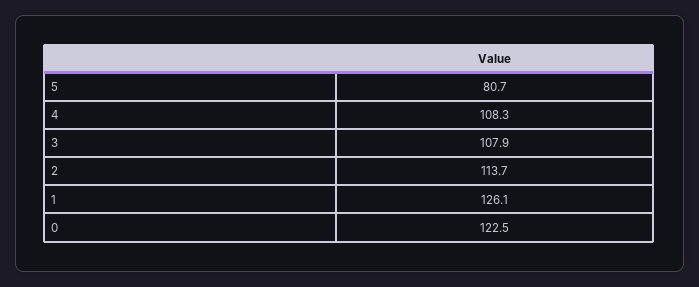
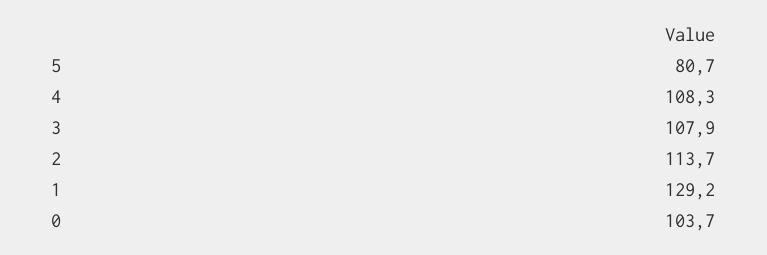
1: 126.1 -> 129.2
0: 122.5 -> 103.7

